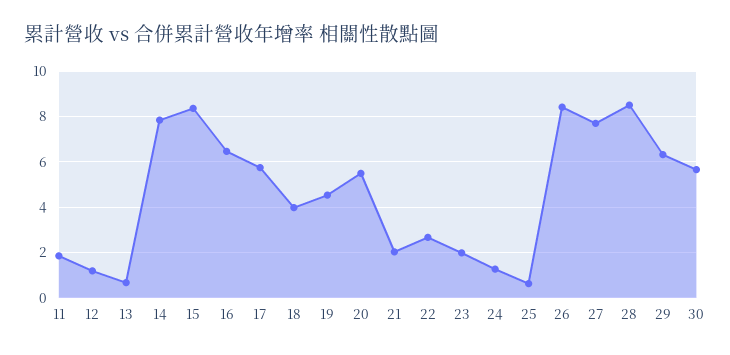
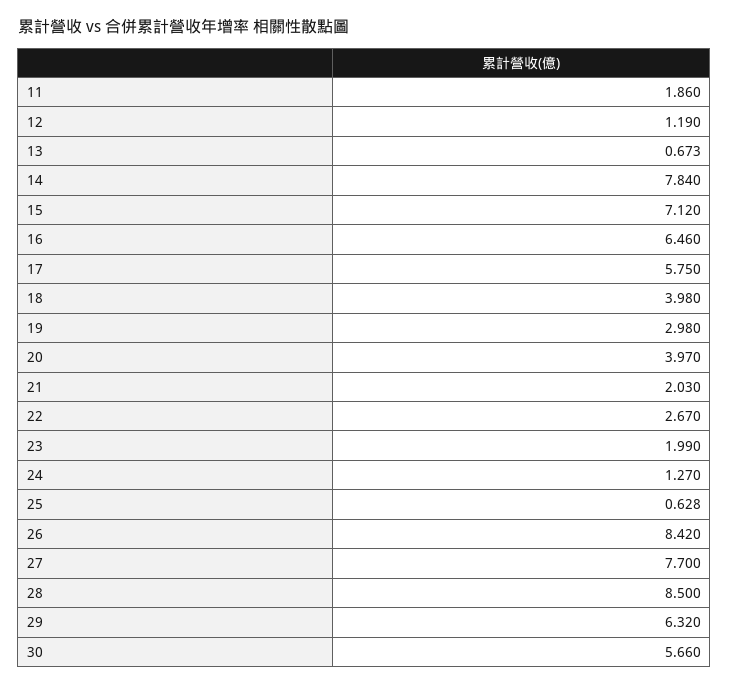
15: 8.5 -> 7.12
19: 4.5 -> 2.98
20: 5.5 -> 3.97

